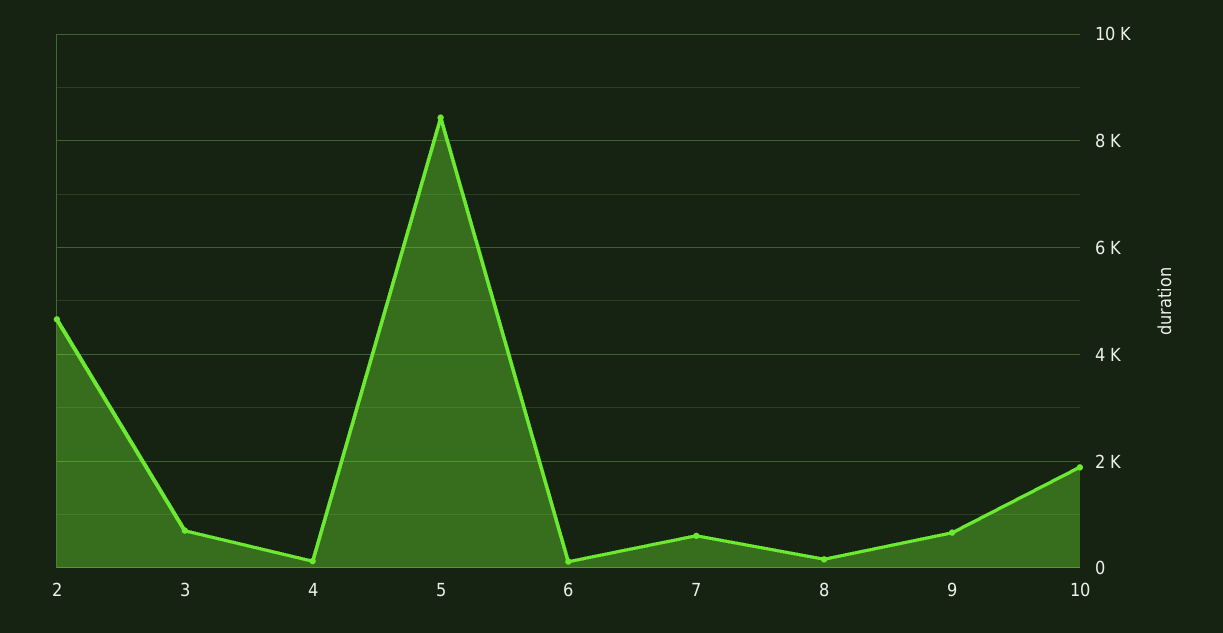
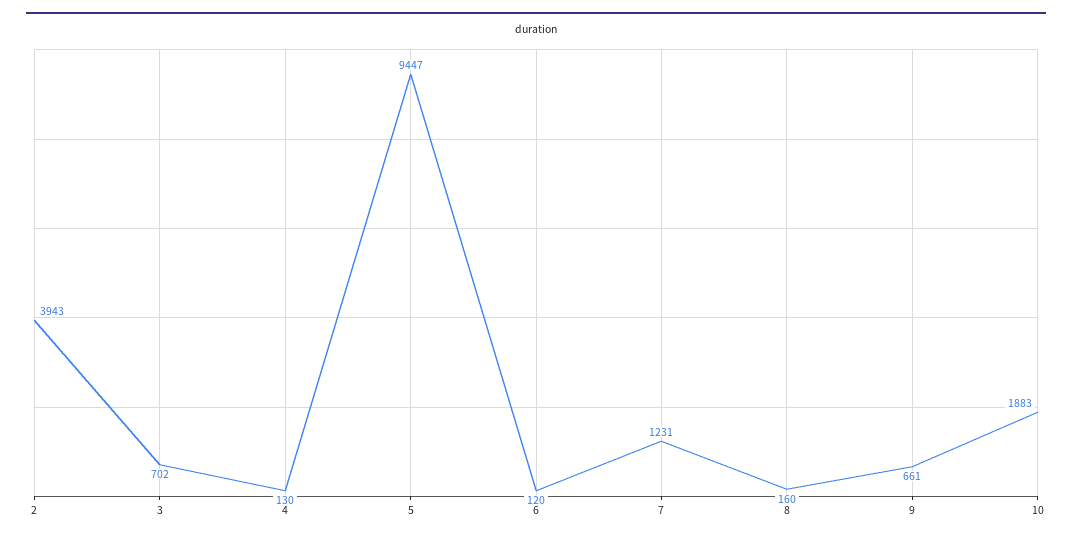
2: 4600 -> 3943
5: 8400 -> 9447
7: 600 -> 1231

